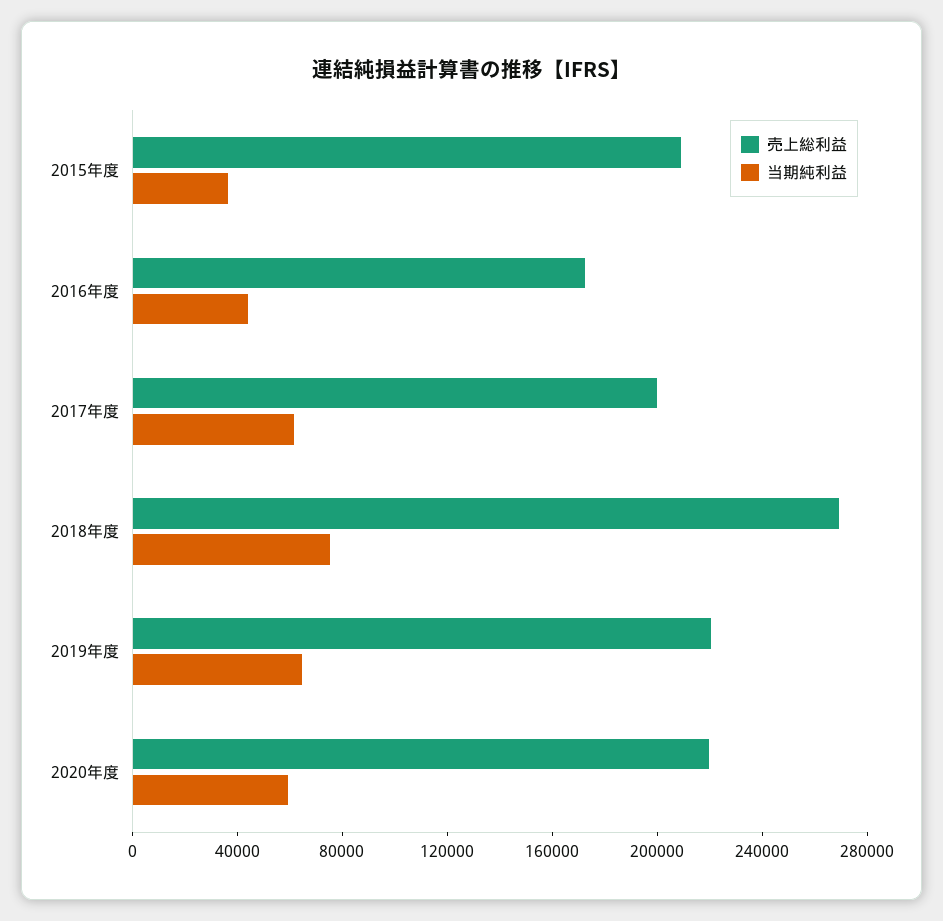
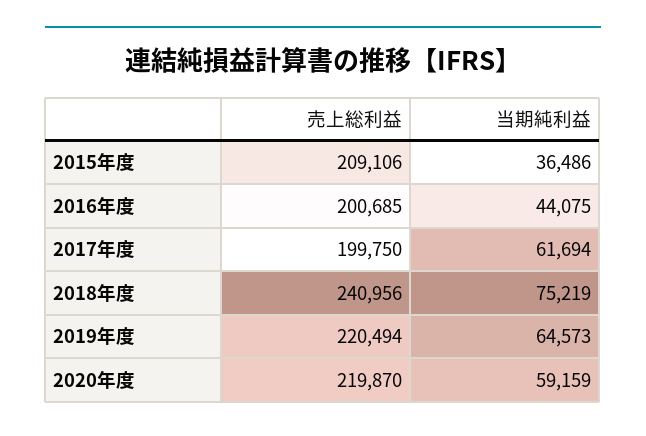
売上総利益, 2016年度: 170000 -> 200685
売上総利益, 2018年度: 270000 -> 240956

